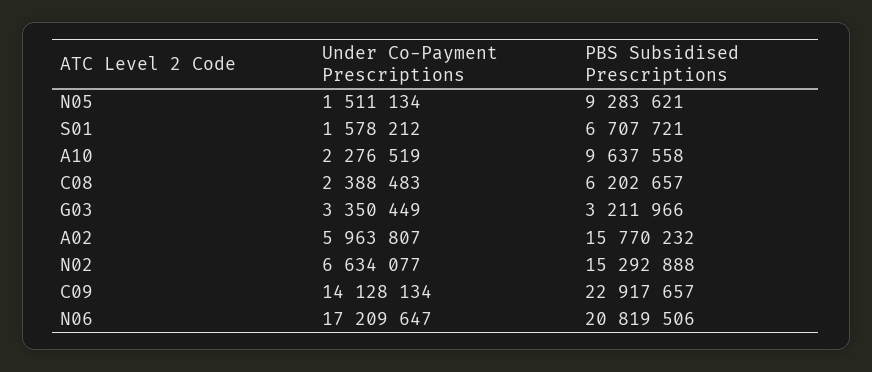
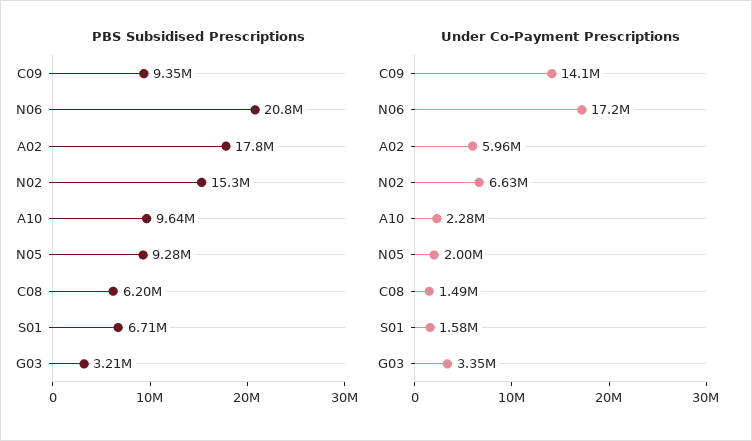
Under Co-Payment Prescriptions, N05: 1511134 -> 2000000
Under Co-Payment Prescriptions, C08: 2388483 -> 1490000
PBS Subsidised Prescriptions, A02: 15770232 -> 17800000
PBS Subsidised Prescriptions, C09: 22917657 -> 9350000

